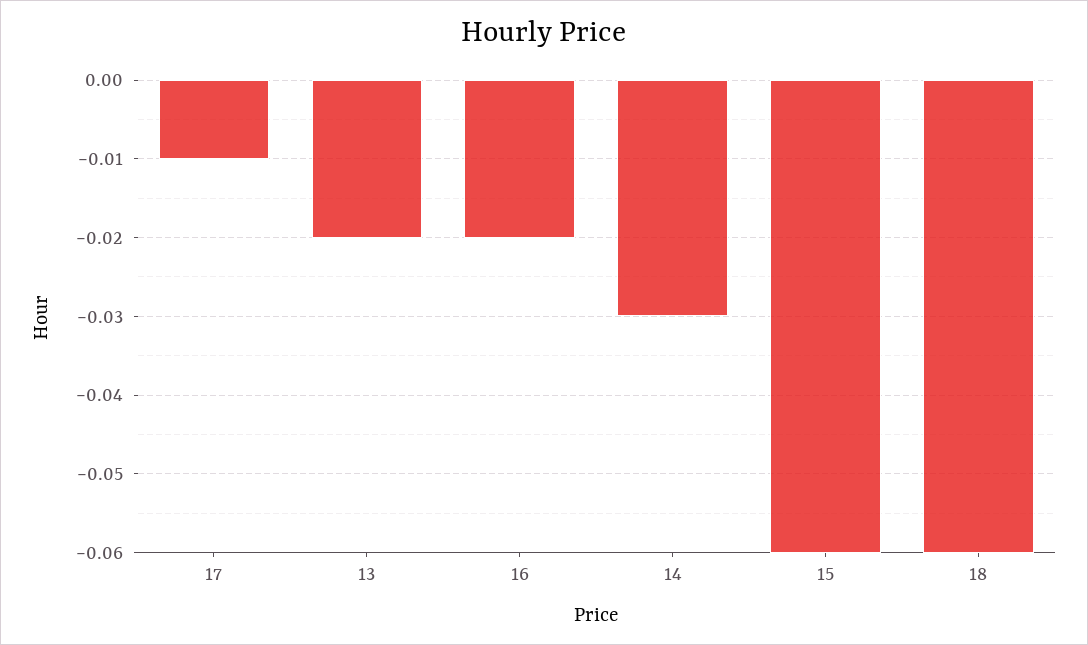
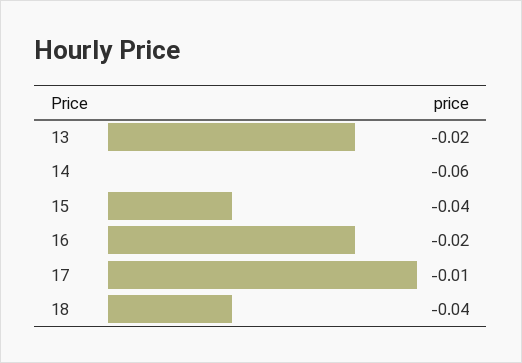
14: -0.03 -> -0.06
15: -0.06 -> -0.04
18: -0.06 -> -0.04

